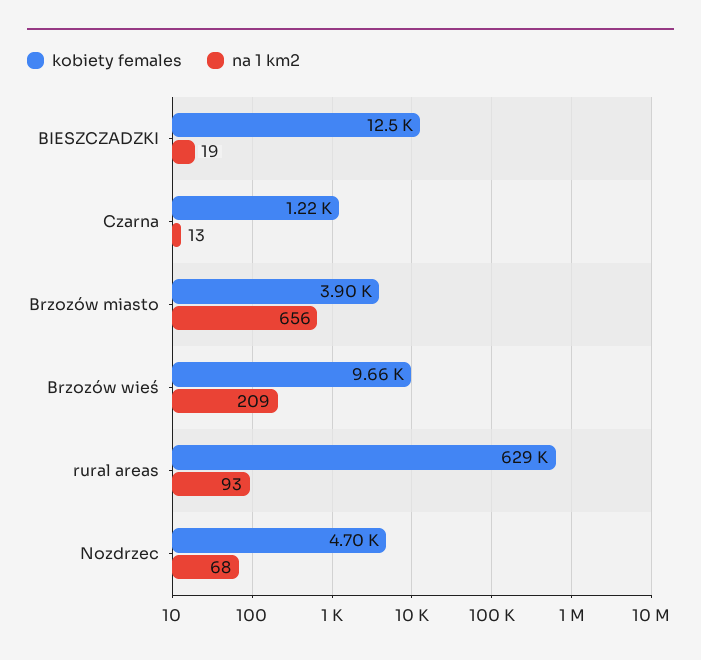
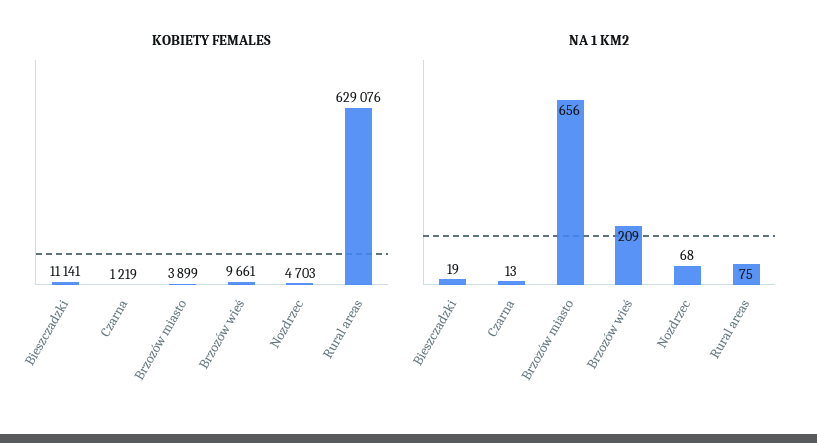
kobiety females, BIESZCZADZKI: 12500 -> 11141
na 1 km2, rural areas: 93 -> 75

